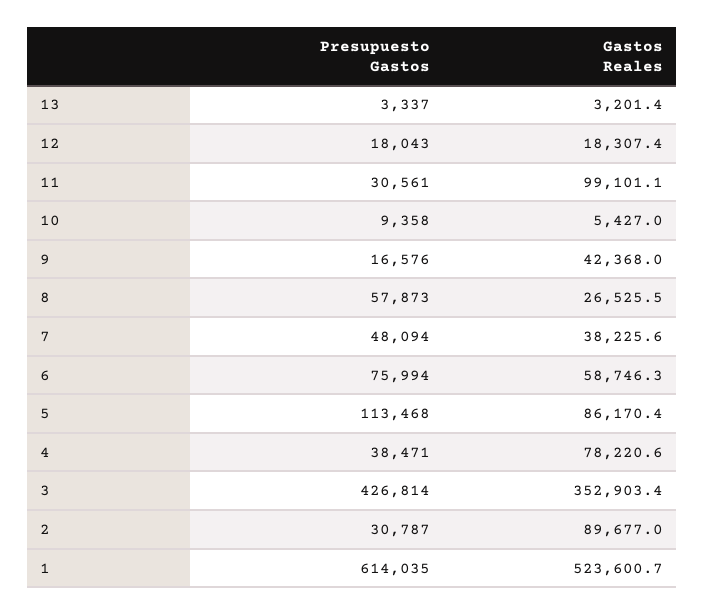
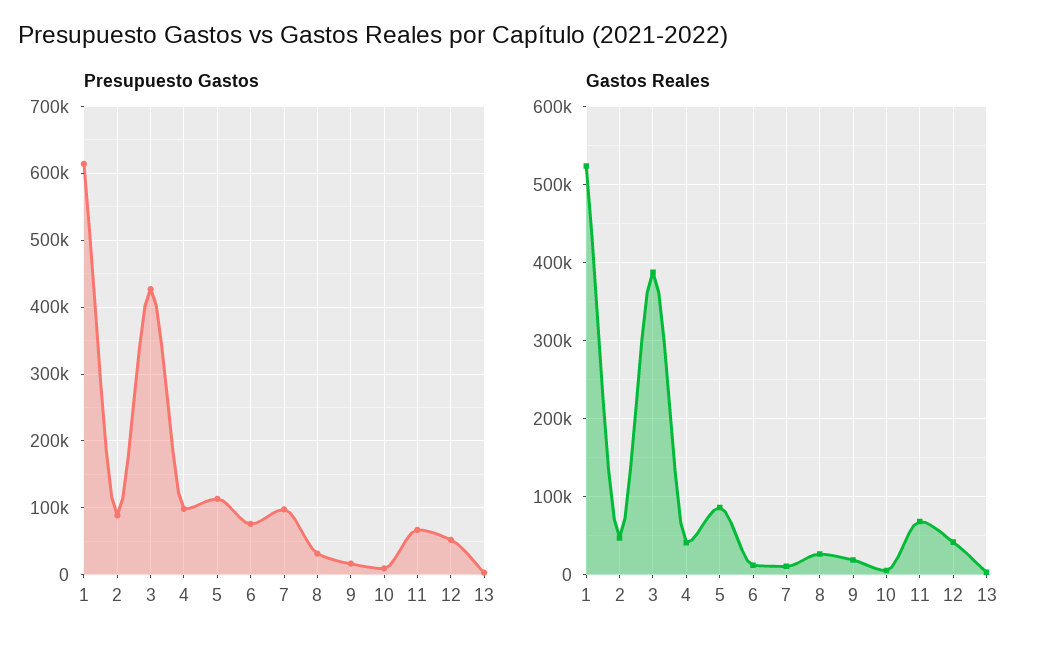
Presupuesto Gastos, 12: 18043 -> 50000
Gastos Reales, 12: 18307.4 -> 40000
Presupuesto Gastos, 11: 30561 -> 70000
Gastos Reales, 11: 99101.1 -> 70000
Gastos Reales, 9: 42368 -> 20000
Presupuesto Gastos, 8: 57873 -> 30000
Presupuesto Gastos, 7: 48094 -> 100000
Gastos Reales, 7: 38225.6 -> 10000
Gastos Reales, 6: 58746.3 -> 10000
Presupuesto Gastos, 4: 38471 -> 100000
Gastos Reales, 4: 78220.6 -> 40000
Gastos Reales, 3: 352903.4 -> 390000
Presupuesto Gastos, 2: 30787 -> 90000
Gastos Reales, 2: 89677 -> 50000

